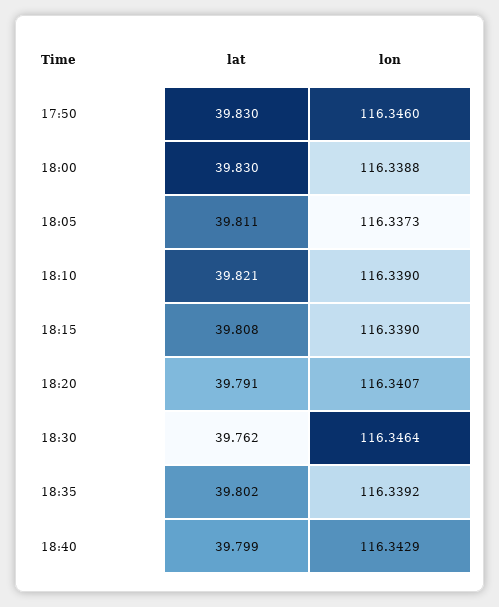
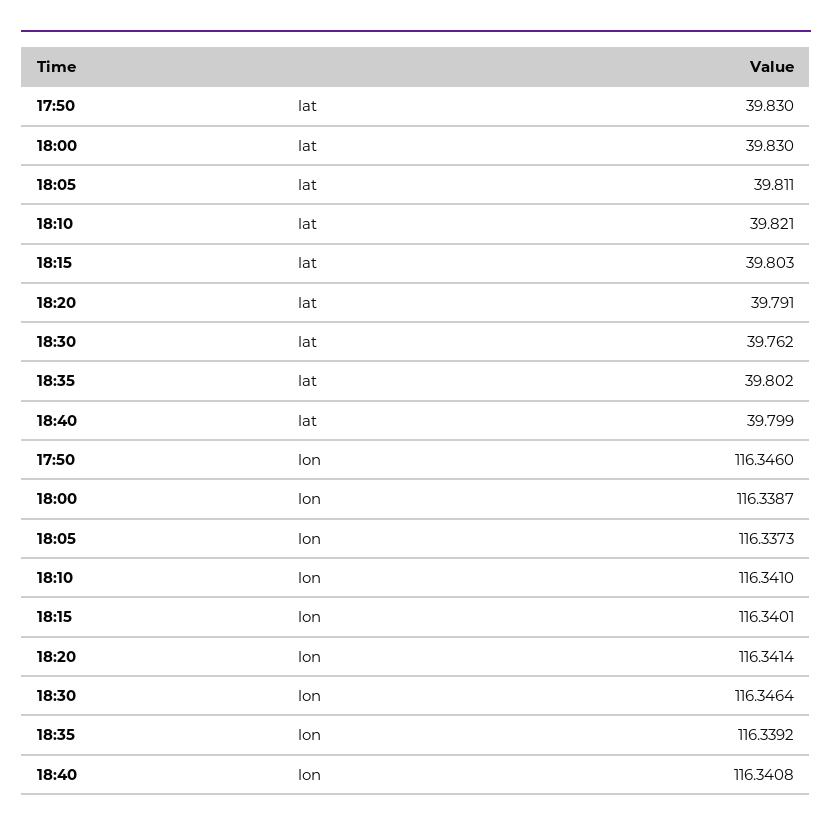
lon, 18:00: 116.3388 -> 116.3387
lon, 18:10: 116.339 -> 116.341
lat, 18:15: 39.808 -> 39.803
lon, 18:15: 116.339 -> 116.3401
lon, 18:20: 116.3407 -> 116.3414
lon, 18:40: 116.3429 -> 116.3408

